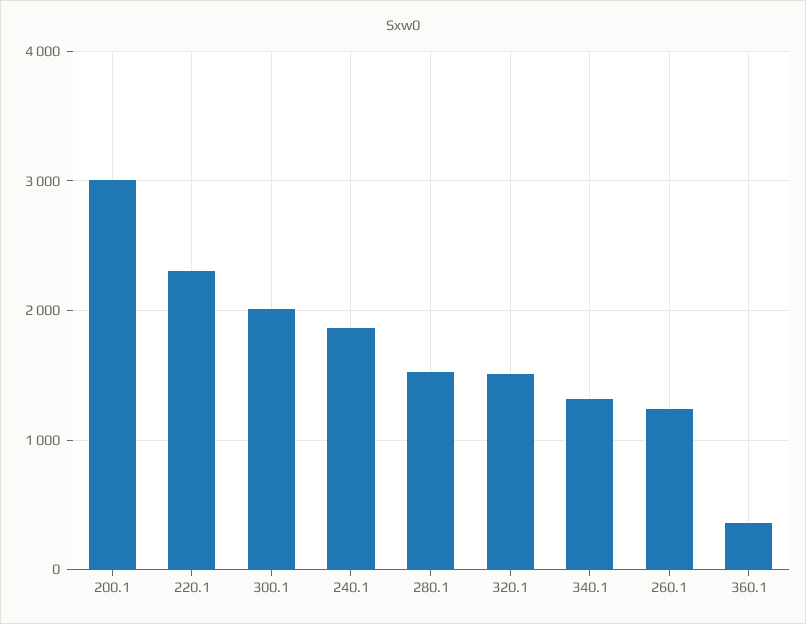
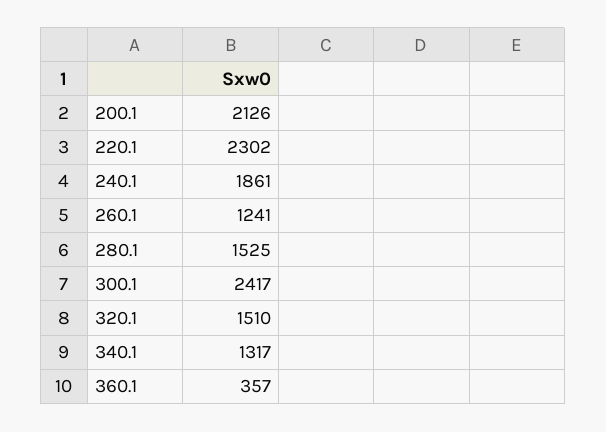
200.1: 3000 -> 2126
300.1: 2000 -> 2417

